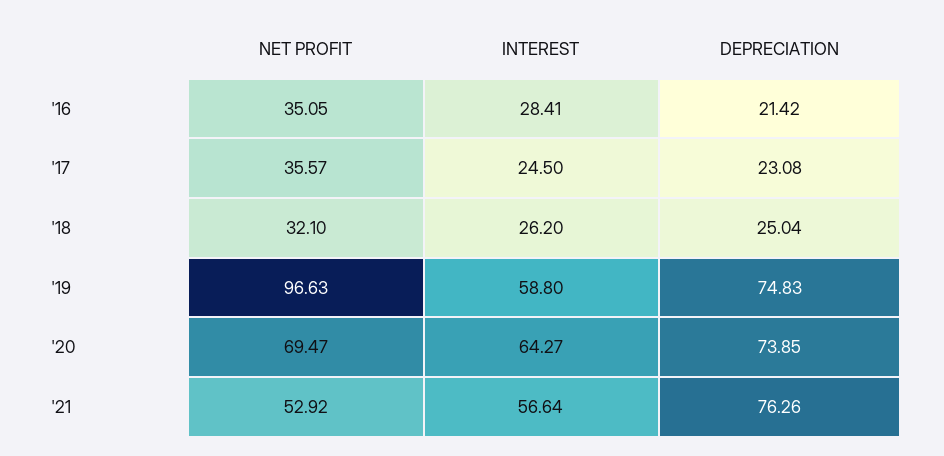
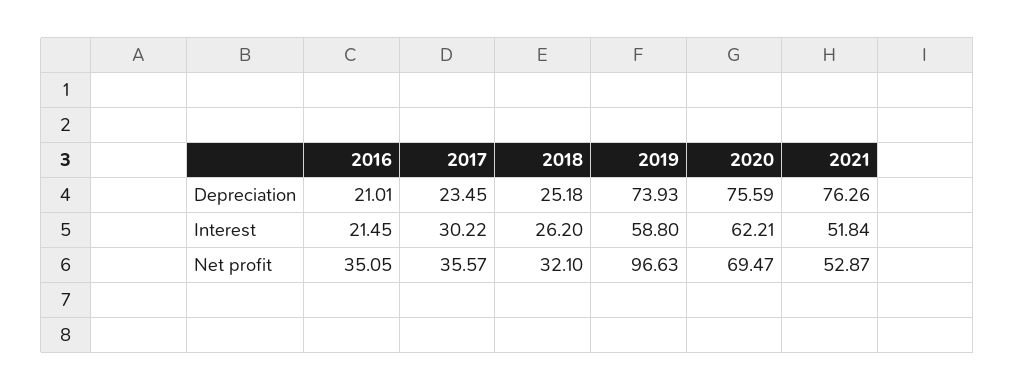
INTEREST, '16: 28.41 -> 21.45
DEPRECIATION, '16: 21.42 -> 21.01
INTEREST, '17: 24.5 -> 30.22
DEPRECIATION, '17: 23.08 -> 23.45
DEPRECIATION, '18: 25.04 -> 25.18
DEPRECIATION, '19: 74.83 -> 73.93
INTEREST, '20: 64.27 -> 62.21
DEPRECIATION, '20: 73.85 -> 75.59
NET PROFIT, '21: 52.92 -> 52.87
INTEREST, '21: 56.64 -> 51.84

